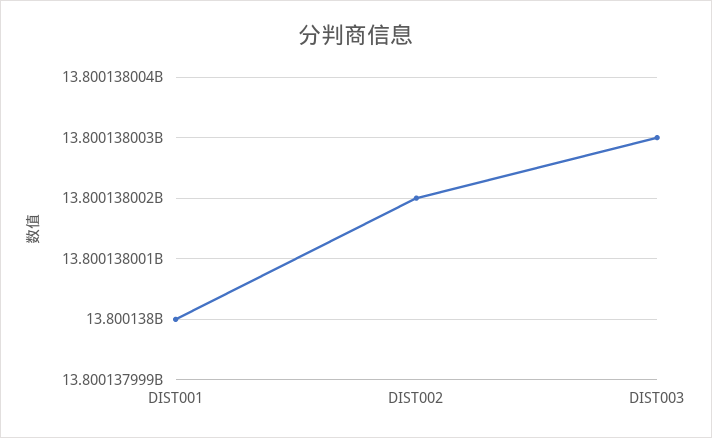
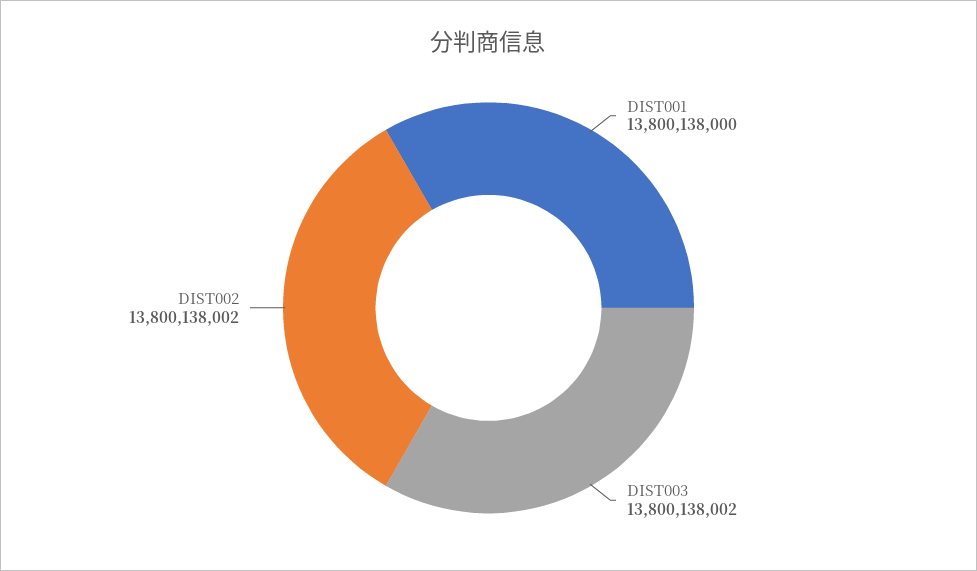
DIST003: 13800138003 -> 13800138002

